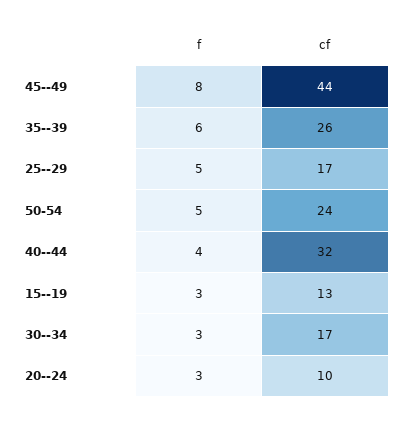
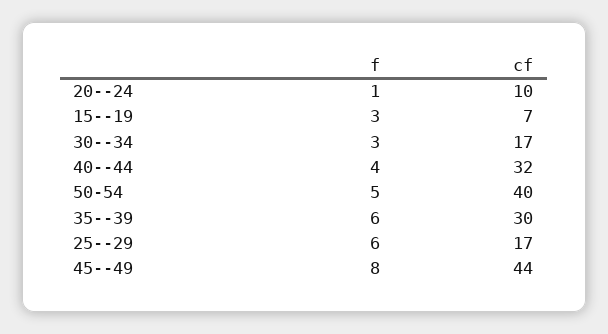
cf, 35--39: 26 -> 30
f, 25--29: 5 -> 6
cf, 50-54: 24 -> 40
cf, 15--19: 13 -> 7
f, 20--24: 3 -> 1

